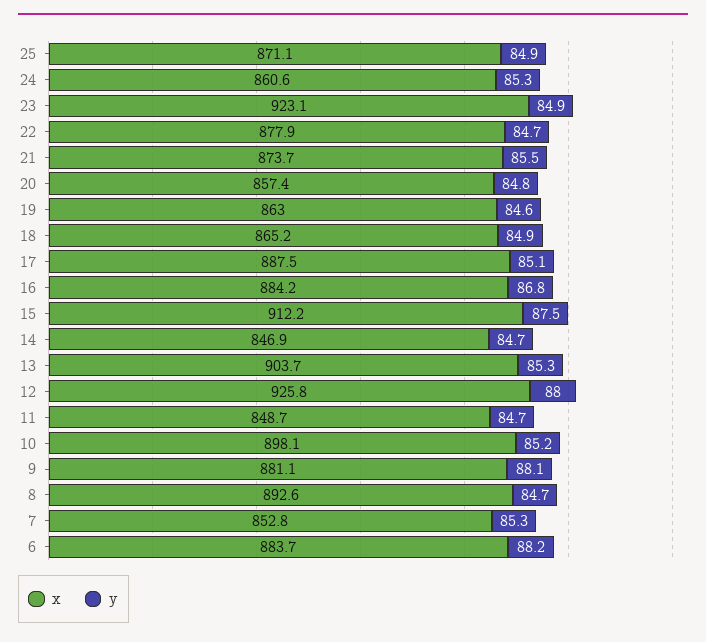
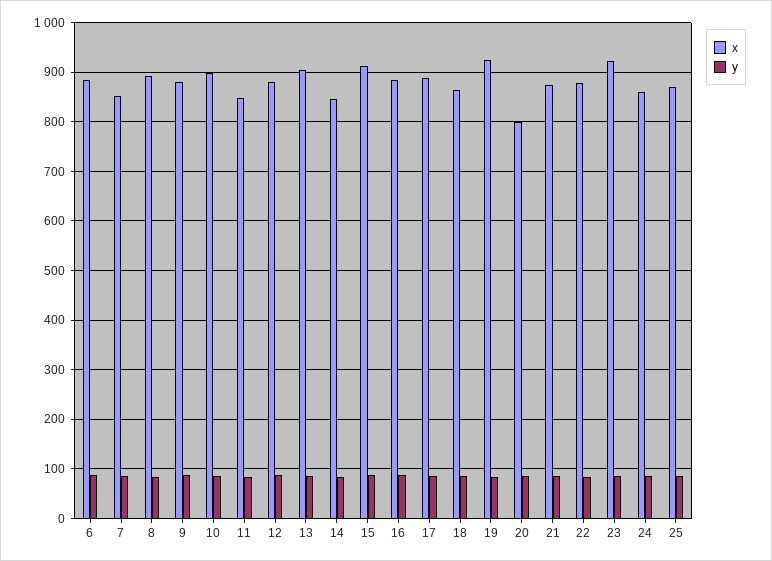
x, 20: 857.4 -> 800
x, 19: 863 -> 920
x, 12: 925.8 -> 880

